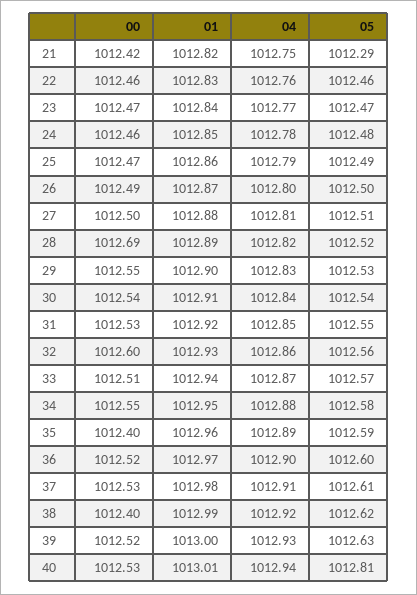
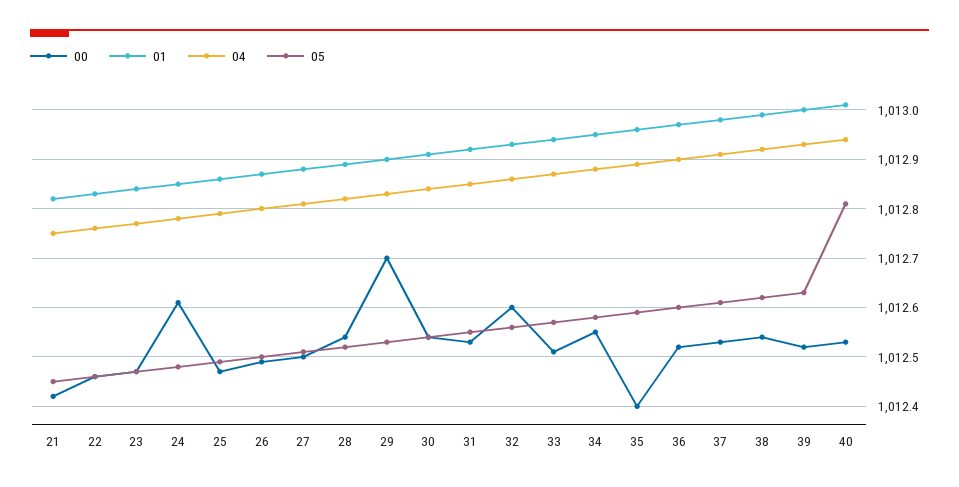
05, 21: 1012.29 -> 1012.45
00, 24: 1012.46 -> 1012.6
00, 28: 1012.69 -> 1012.55
00, 29: 1012.55 -> 1012.7
00, 38: 1012.4 -> 1012.55

